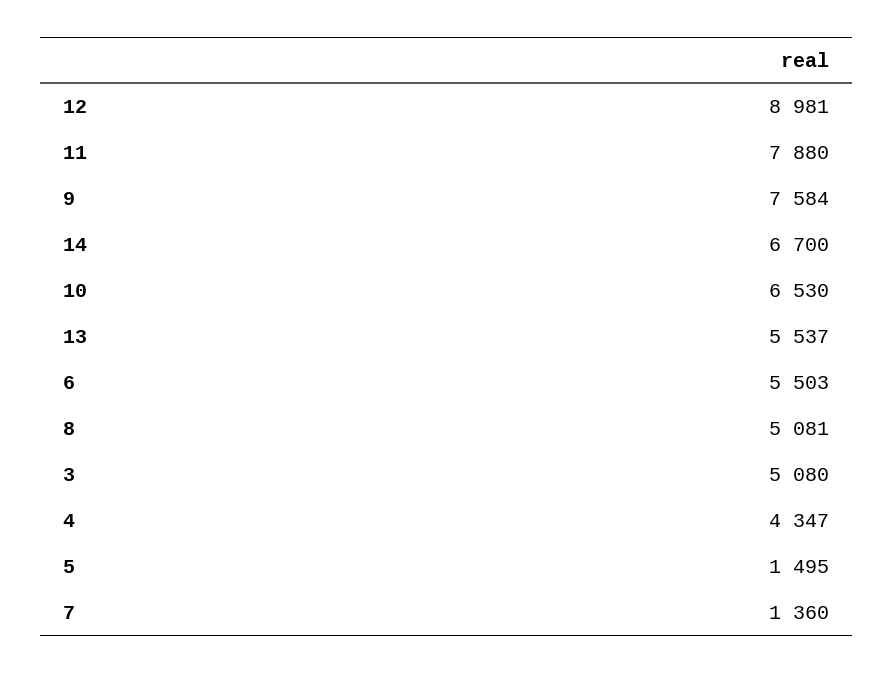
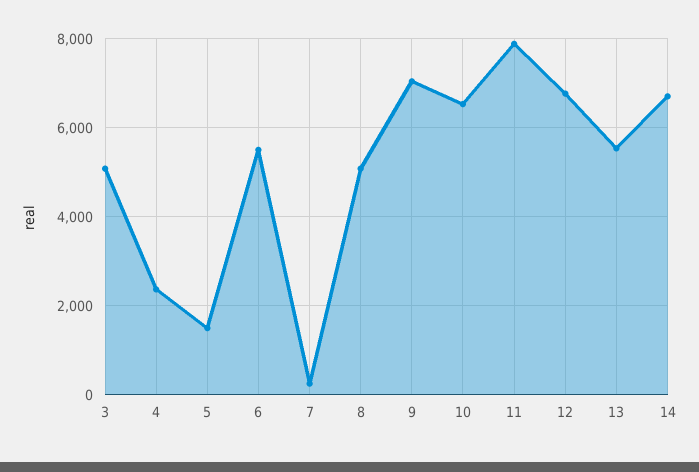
12: 8981 -> 6800
9: 7584 -> 7000
4: 4347 -> 2400
7: 1360 -> 200

